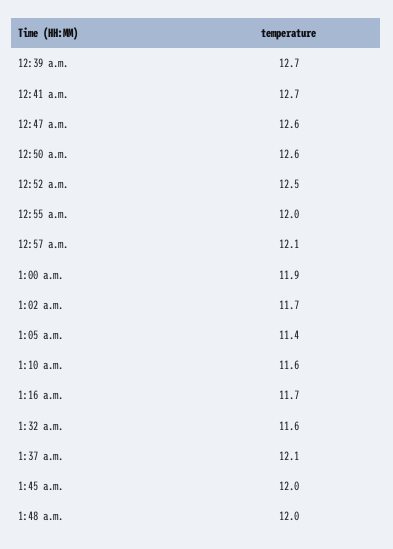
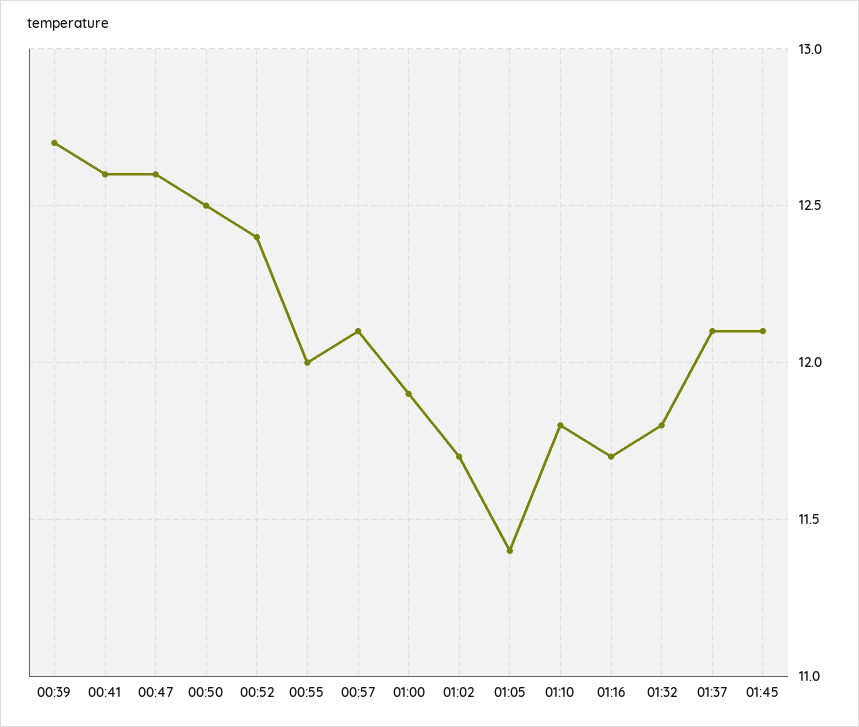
12:41 a.m.: 12.7 -> 12.6
12:50 a.m.: 12.6 -> 12.5
12:52 a.m.: 12.5 -> 12.4
1:10 a.m.: 11.6 -> 11.8
1:32 a.m.: 11.6 -> 11.8
1:45 a.m.: 12 -> 12.1
1:48 a.m.: 12 -> none

